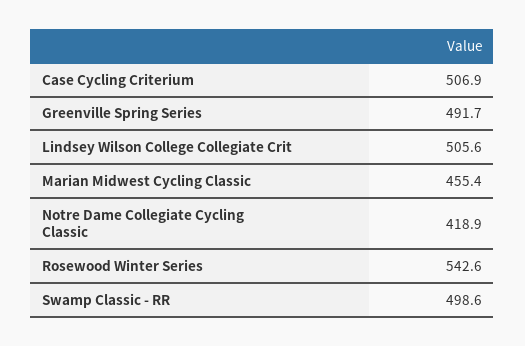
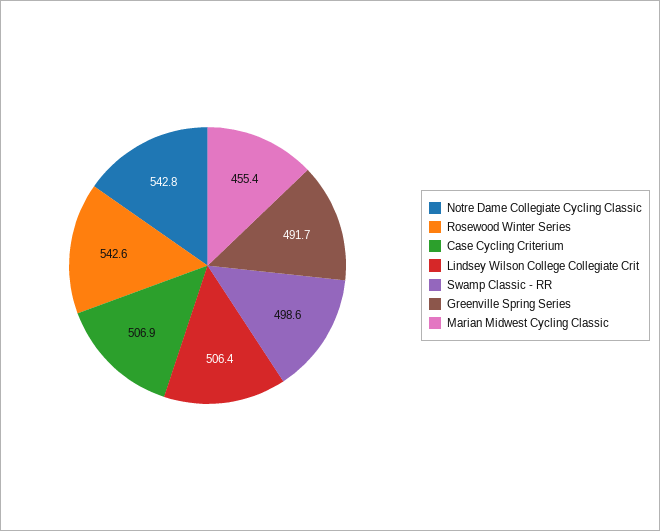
Lindsey Wilson College Collegiate Crit: 505.6 -> 506.4
Notre Dame Collegiate Cycling Classic: 418.9 -> 542.8

